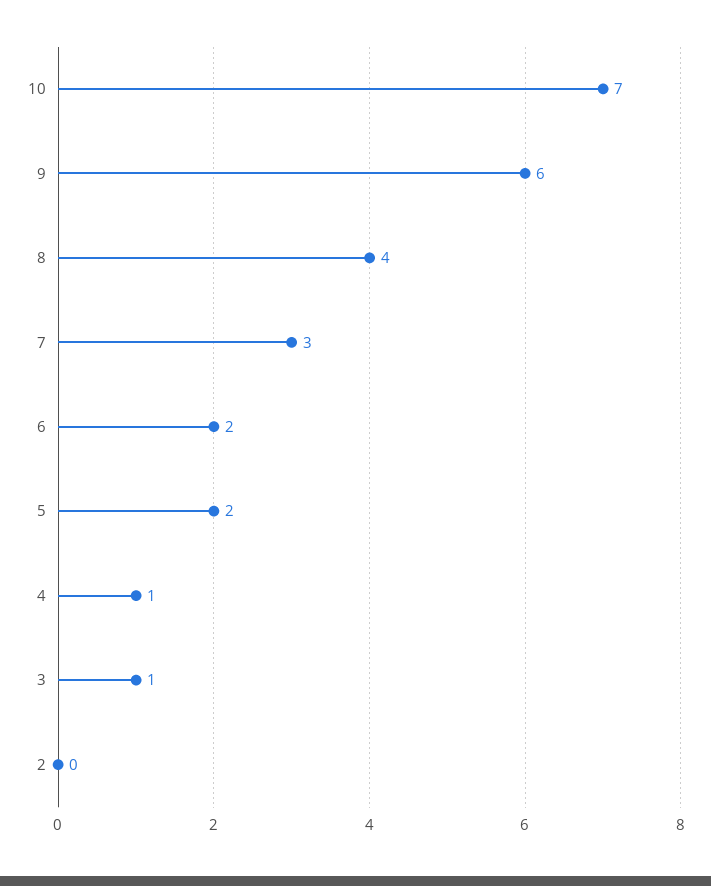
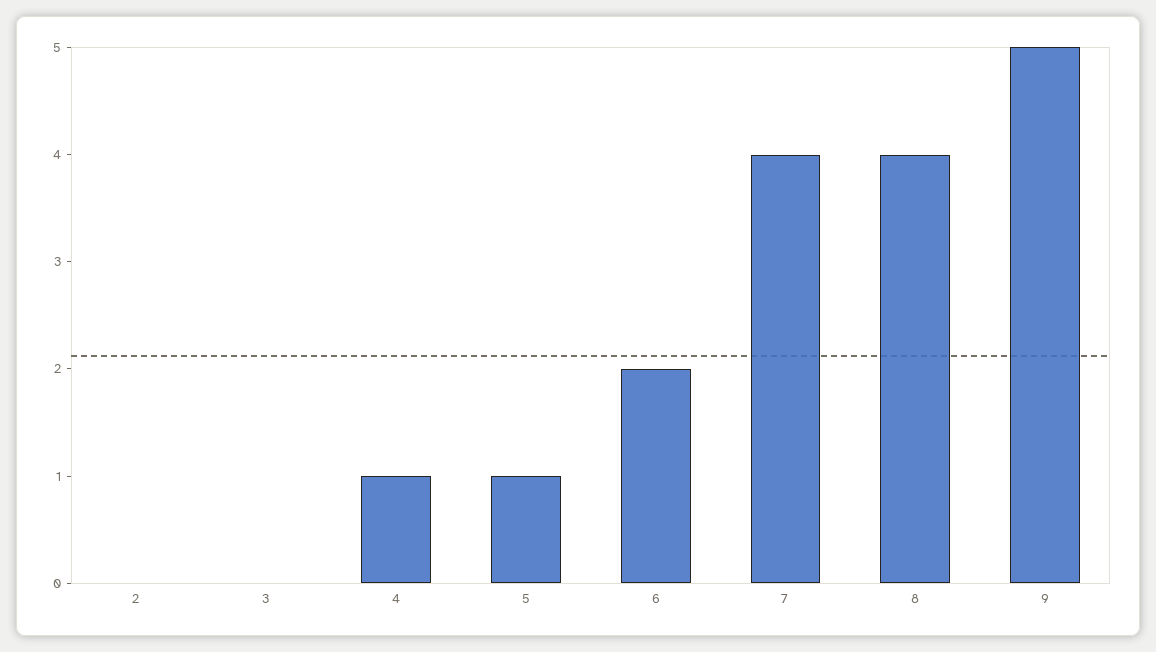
10: 7 -> none
9: 6 -> 5
7: 3 -> 4
5: 2 -> 1
3: 1 -> 0

